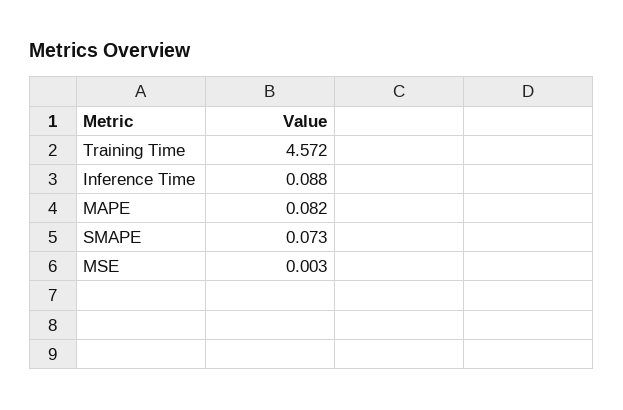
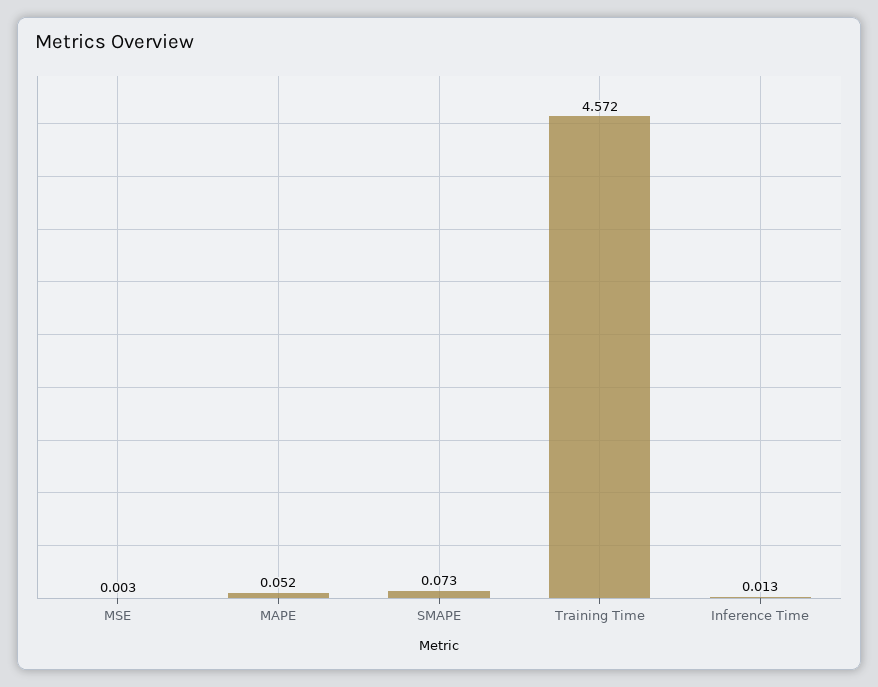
Inference Time: 0.088 -> 0.013
MAPE: 0.082 -> 0.052

